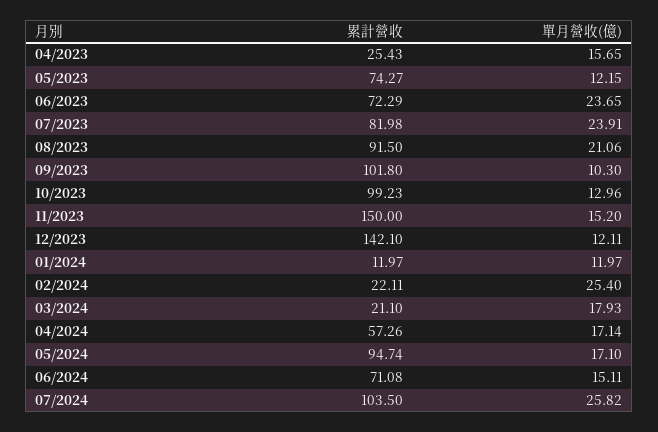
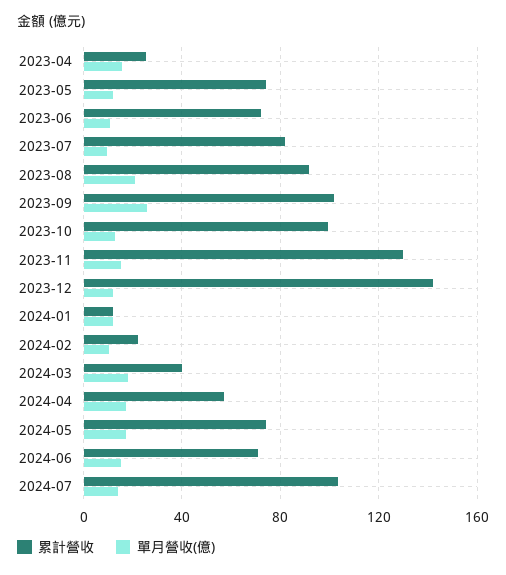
單月營收(億), 06/2023: 23.65 -> 10
單月營收(億), 07/2023: 23.91 -> 10
單月營收(億), 09/2023: 10.3 -> 25
累計營收, 11/2023: 150 -> 130
單月營收(億), 02/2024: 25.4 -> 10
累計營收, 03/2024: 21.1 -> 40
累計營收, 05/2024: 94.74 -> 75
單月營收(億), 07/2024: 25.82 -> 15

